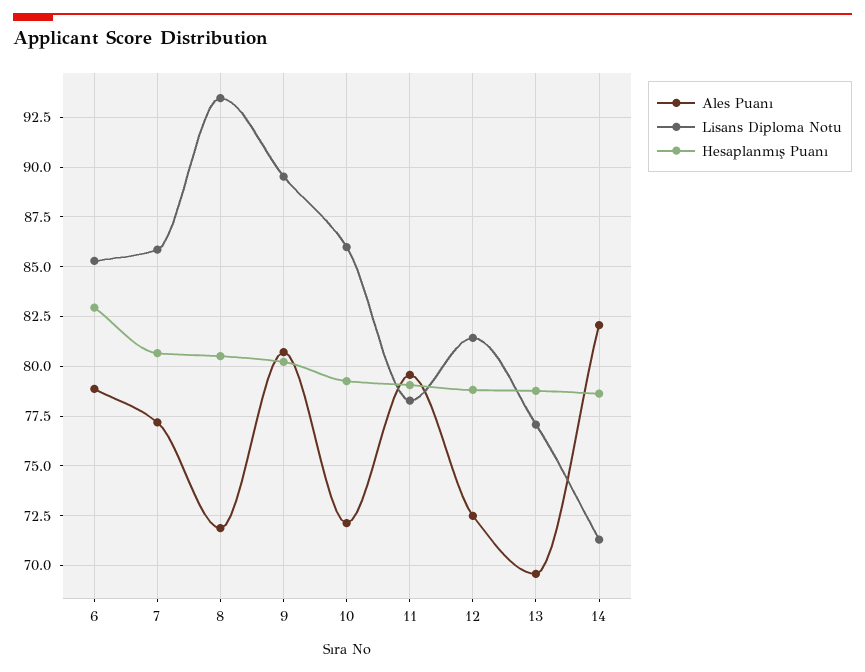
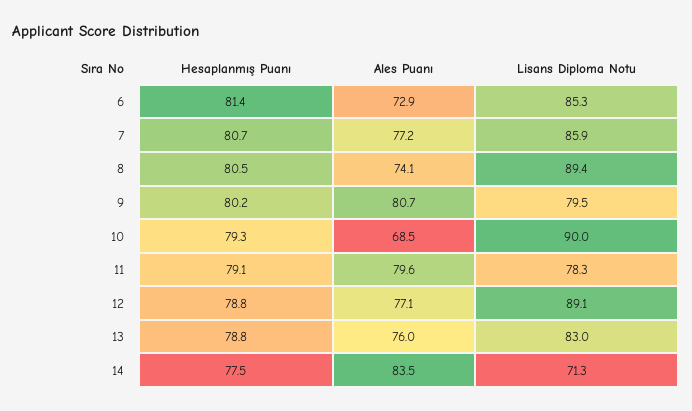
Ales Puanı, 6: 79 -> 72.9
Hesaplanmış Puanı, 6: 83 -> 81.4
Ales Puanı, 8: 72 -> 74.1
Lisans Diploma Notu, 8: 93.5 -> 89.4
Lisans Diploma Notu, 9: 89.5 -> 79.5
Ales Puanı, 10: 72 -> 68.5
Lisans Diploma Notu, 10: 86 -> 90
Ales Puanı, 12: 72.5 -> 77.1
Lisans Diploma Notu, 12: 81.5 -> 89.1
Ales Puanı, 13: 69.5 -> 76
Lisans Diploma Notu, 13: 77 -> 83
Ales Puanı, 14: 82 -> 83.5
Hesaplanmış Puanı, 14: 78.5 -> 77.5

